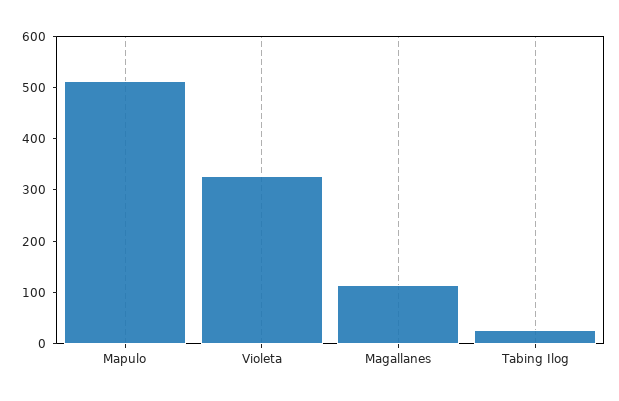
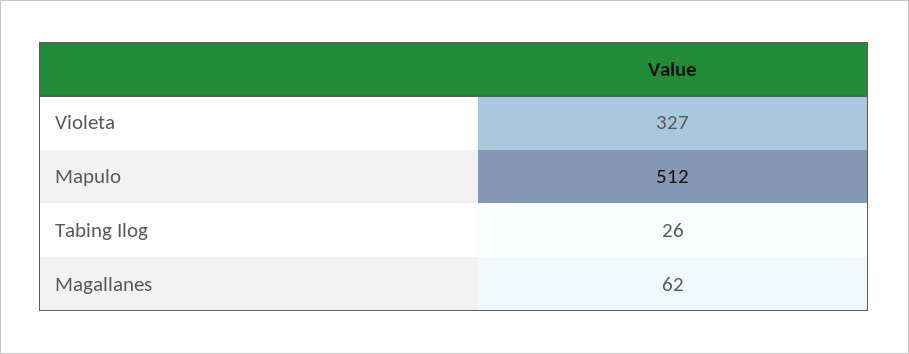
Magallanes: 120 -> 62

